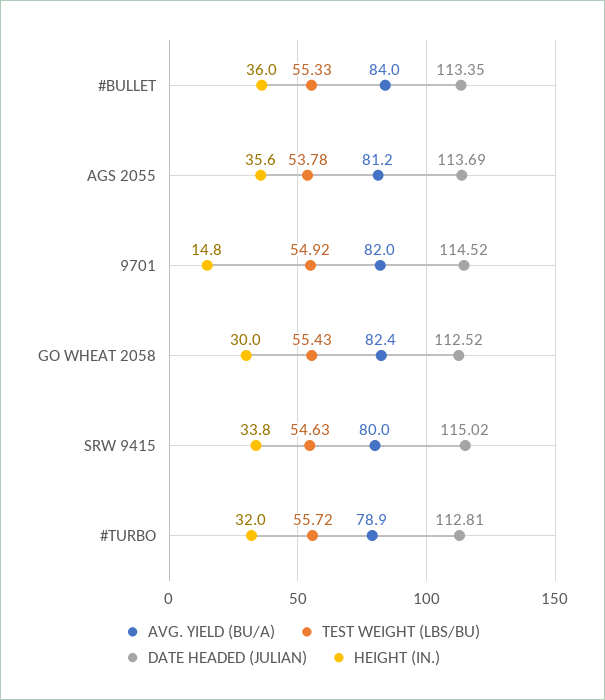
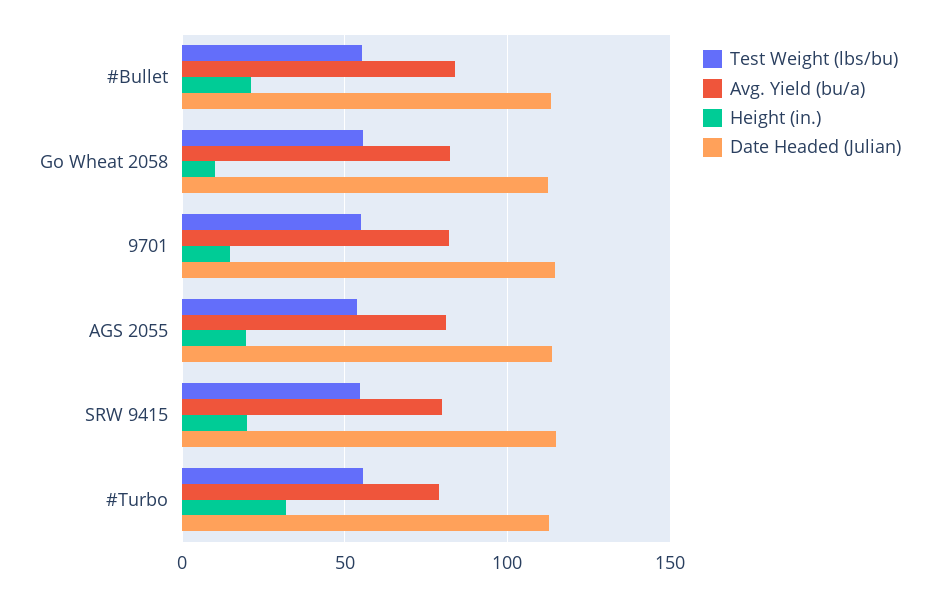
HEIGHT (IN.), #BULLET: 36 -> 20
HEIGHT (IN.), AGS 2055: 35.6 -> 20
HEIGHT (IN.), GO WHEAT 2058: 30 -> 10
HEIGHT (IN.), SRW 9415: 33.8 -> 20

